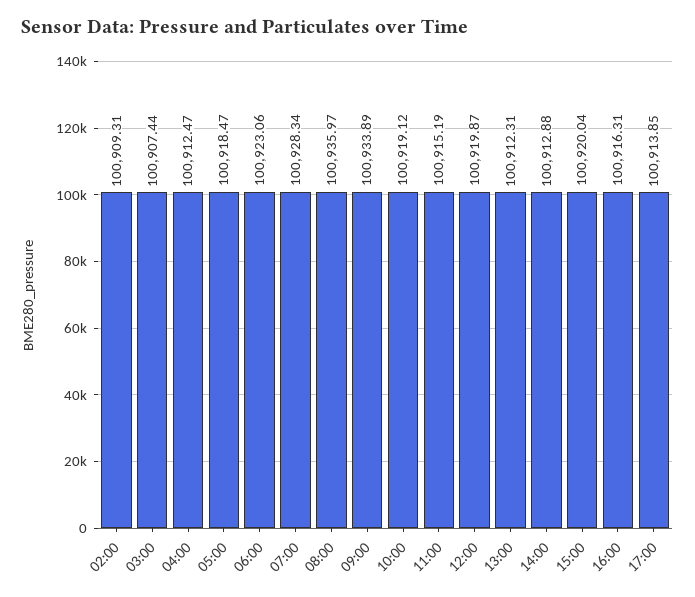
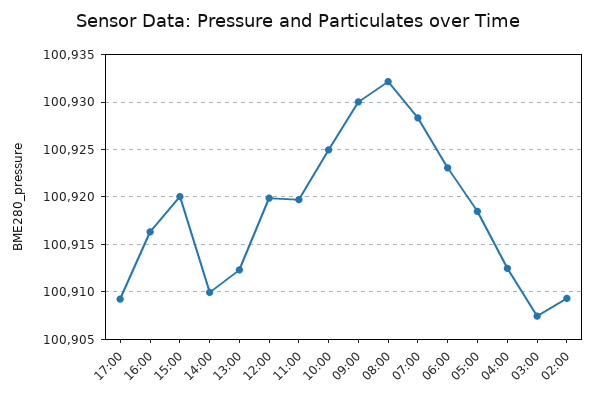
08:00: 100935.97 -> 100932
09:00: 100933.89 -> 100930
10:00: 100919.12 -> 100925
11:00: 100915.19 -> 100920
14:00: 100912.88 -> 100910
17:00: 100913.85 -> 100909

